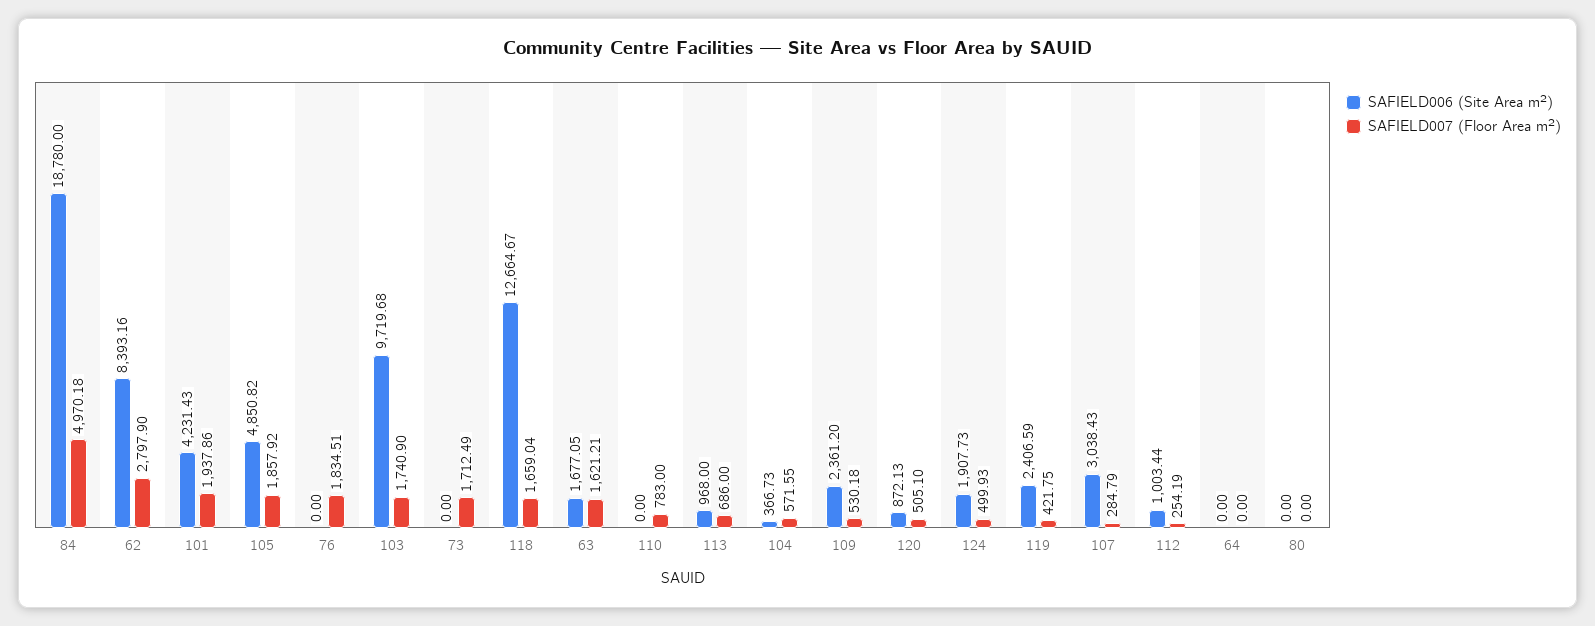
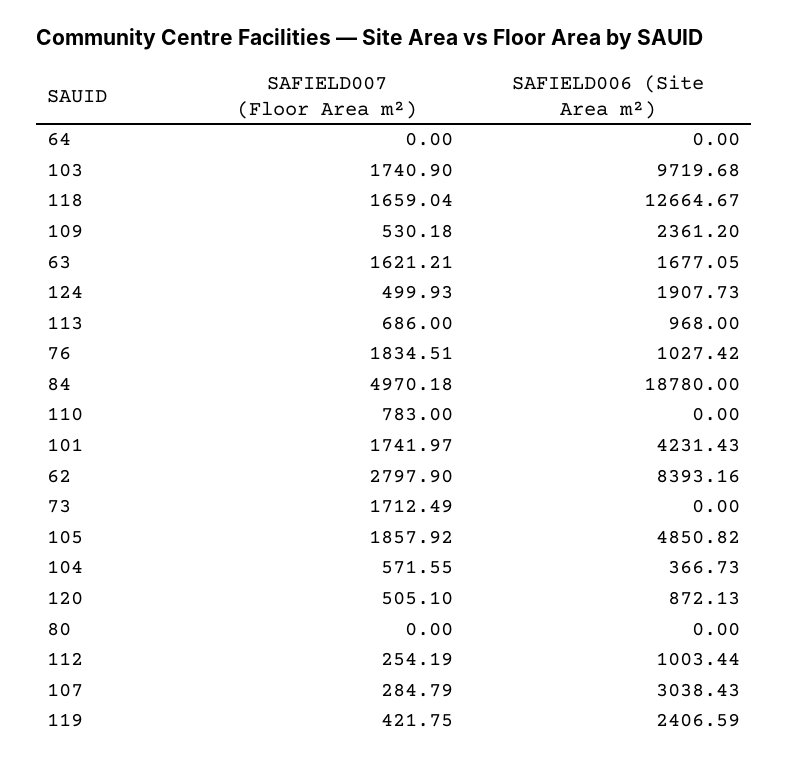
SAFIELD007 (Floor Area m²), 101: 1937.86 -> 1741.97
SAFIELD006 (Site Area m²), 76: 0 -> 1027.42

